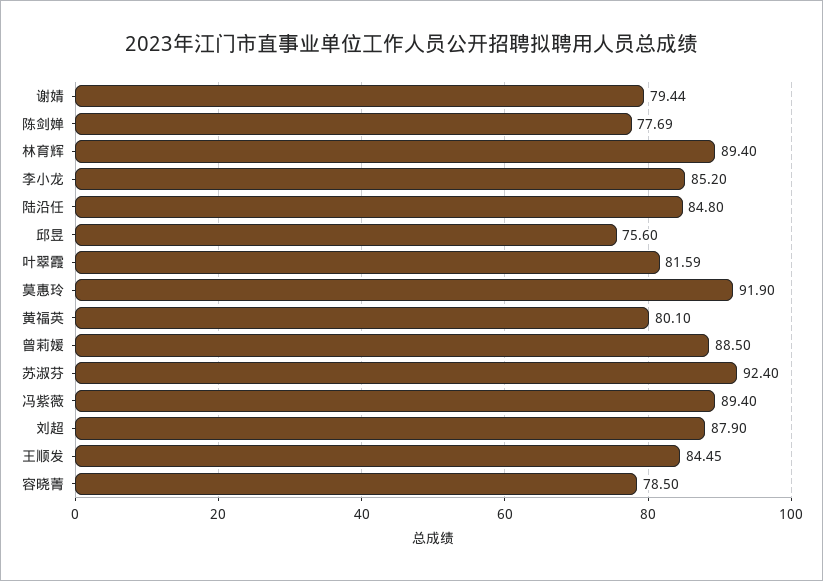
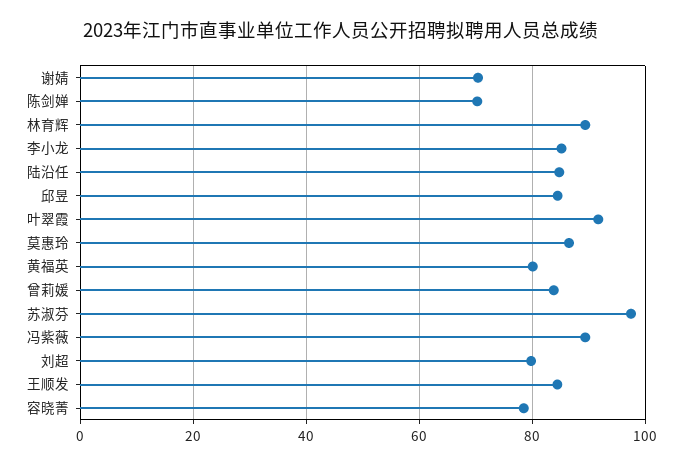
谢婧: 79.44 -> 70
陈剑婵: 77.69 -> 70
邱昱: 75.6 -> 84
叶翠霞: 81.59 -> 92
莫惠玲: 91.9 -> 86
曾莉媛: 88.5 -> 84
苏淑芬: 92.4 -> 98
刘超: 87.9 -> 80

